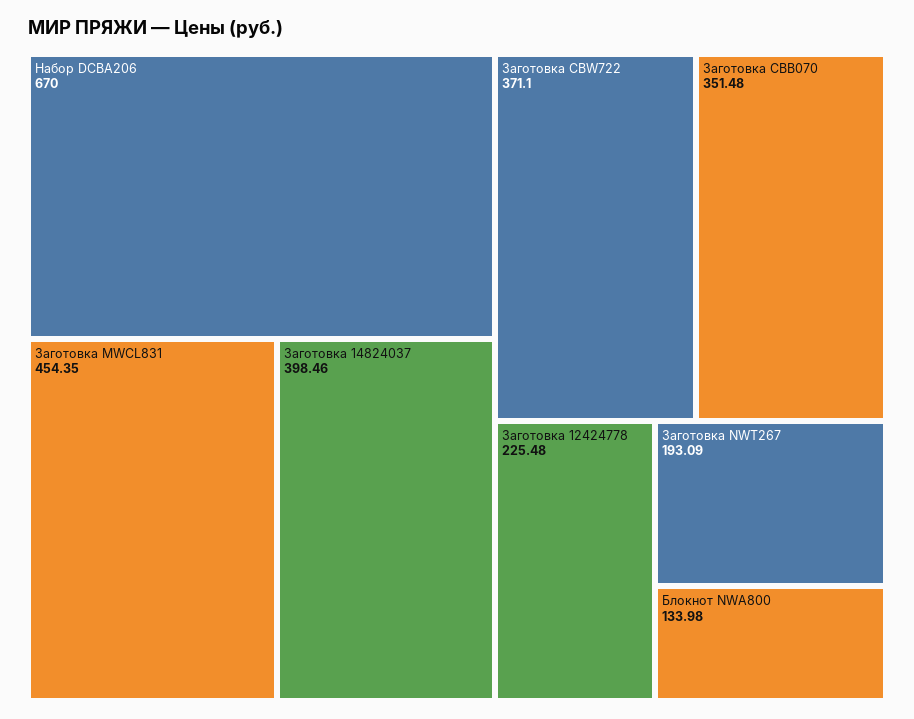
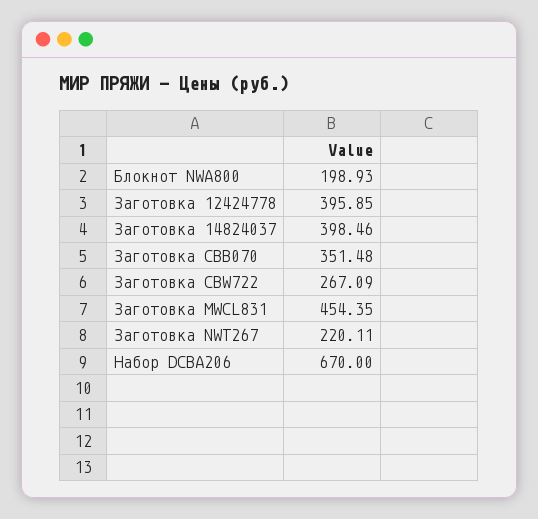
Заготовка CBW722: 371.1 -> 267.09
Заготовка 12424778: 225.48 -> 395.85
Заготовка NWT267: 193.09 -> 220.11
Блокнот NWA800: 133.98 -> 198.93

